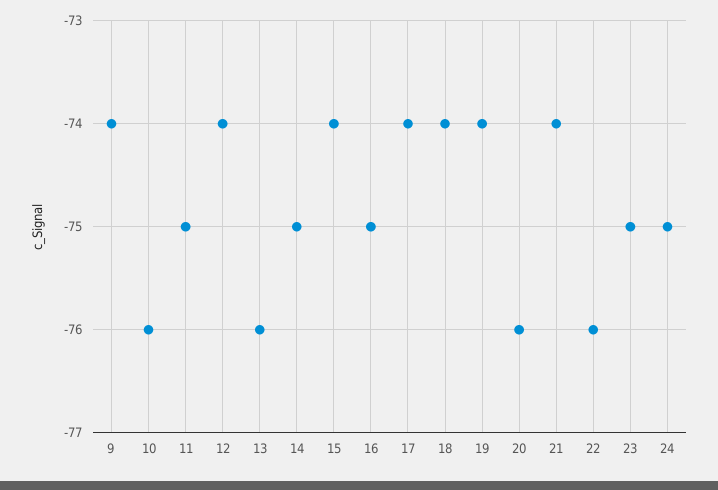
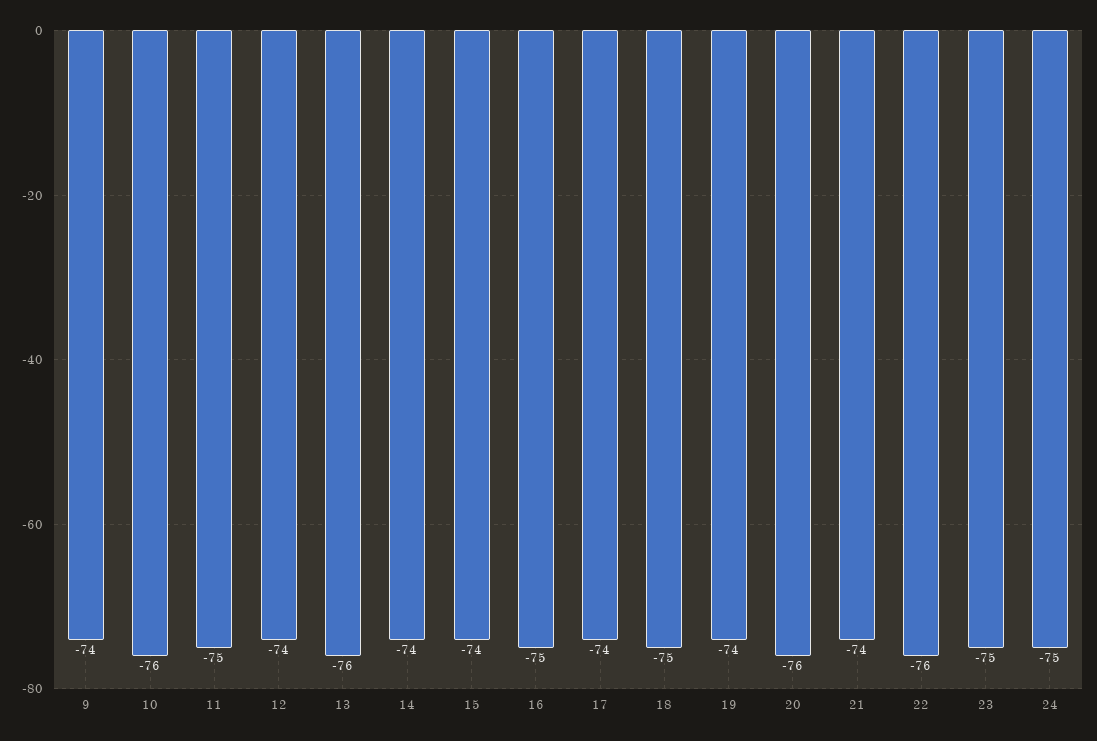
14: -75 -> -74
18: -74 -> -75

